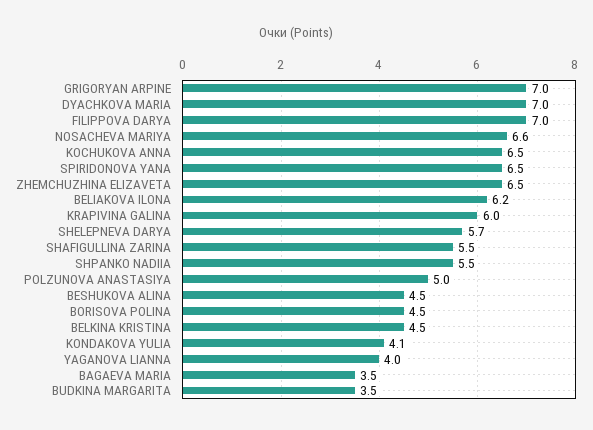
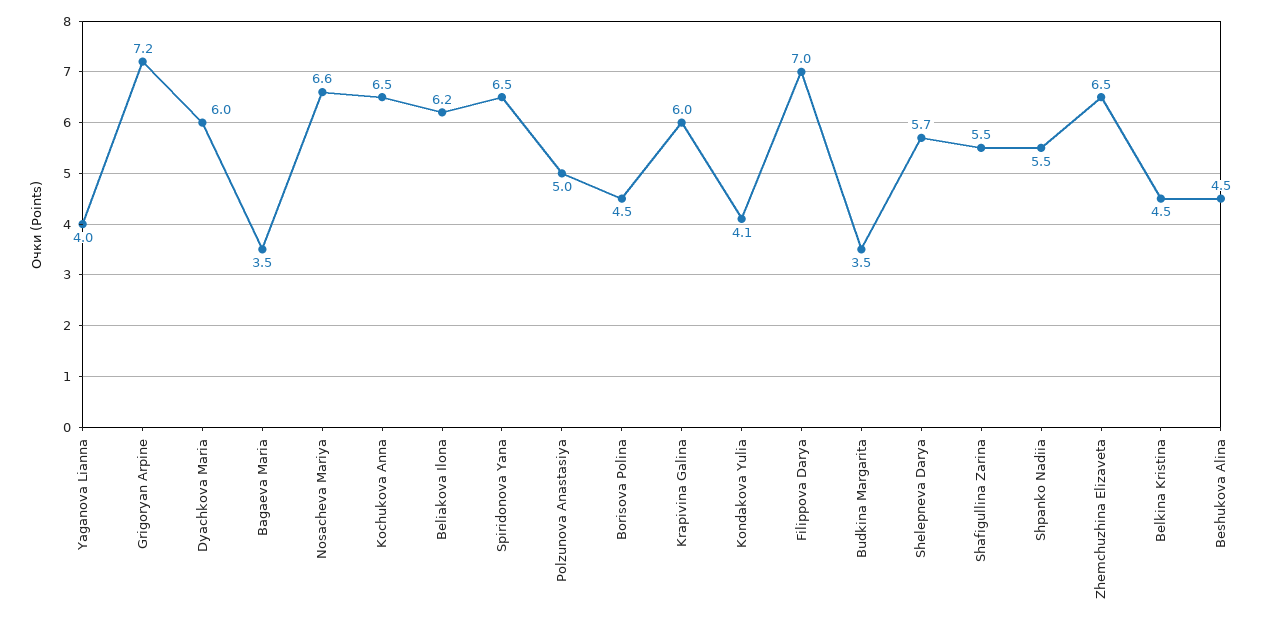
GRIGORYAN ARPINE: 7 -> 7.2
DYACHKOVA MARIA: 7 -> 6

